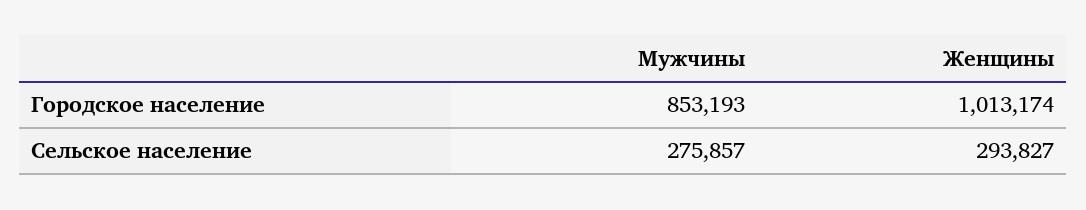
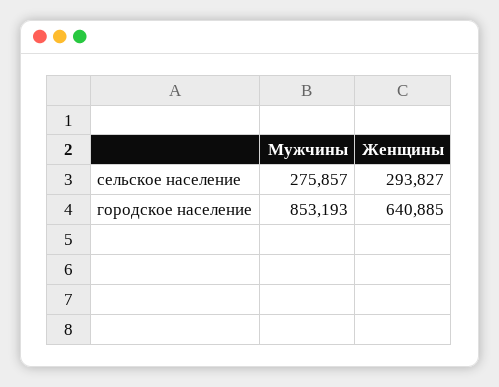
Женщины, Городское население: 1013174 -> 640885

